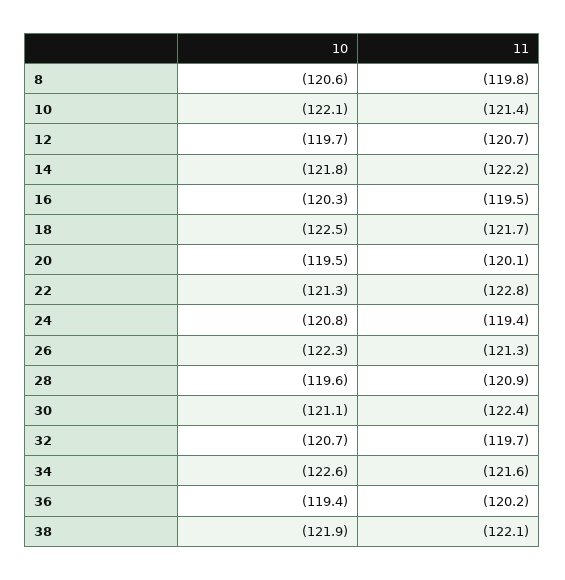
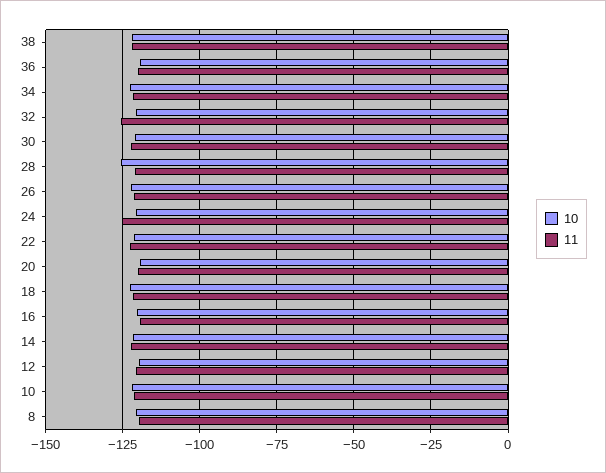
11, 24: -119.4 -> -125
10, 28: -119.6 -> -125
11, 32: -119.7 -> -125

